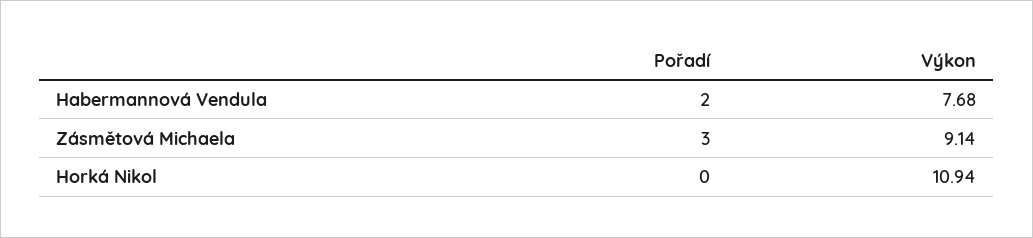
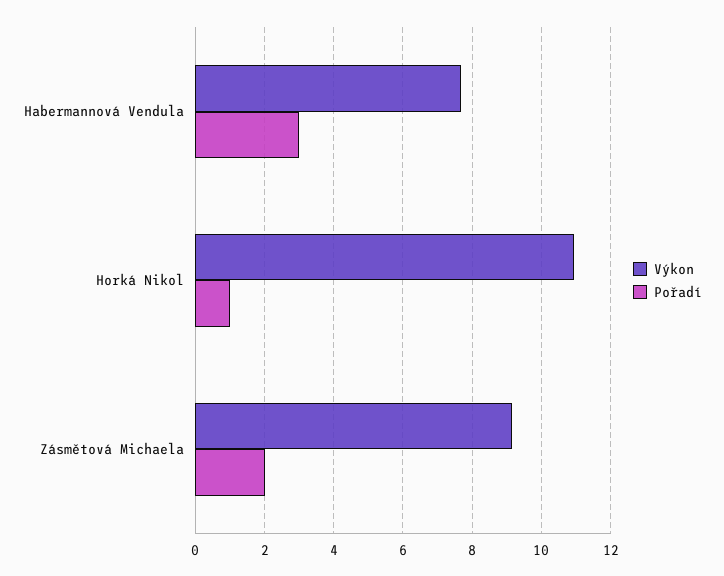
Pořadí, Habermannová Vendula: 2 -> 3
Pořadí, Zásmětová Michaela: 3 -> 2
Pořadí, Horká Nikol: 0 -> 1

